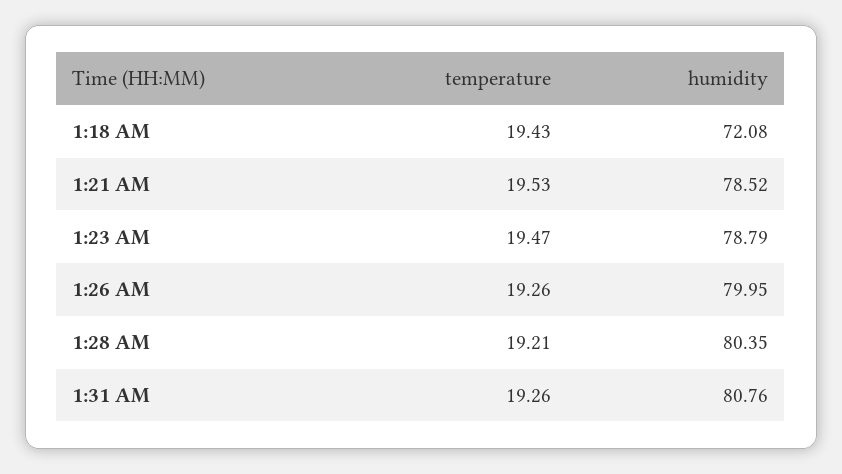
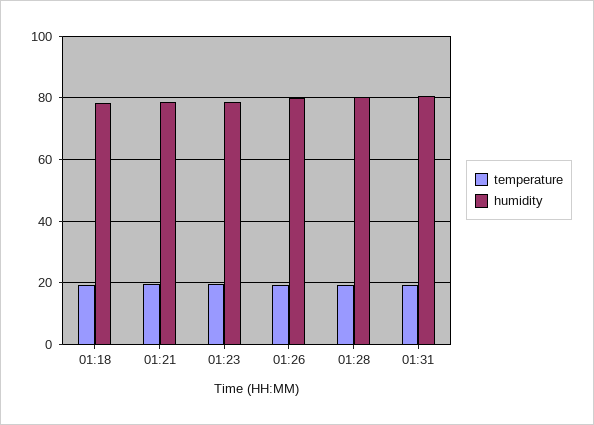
humidity, 1:18 AM: 72.08 -> 78

